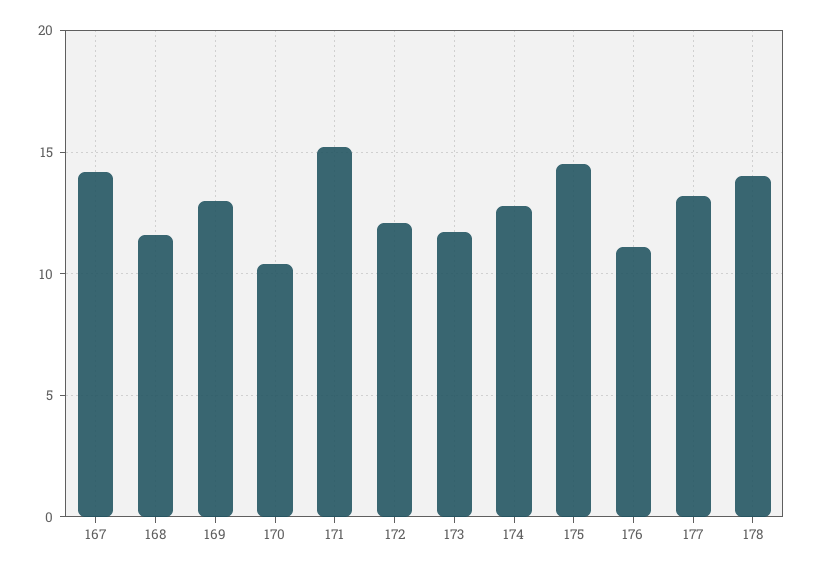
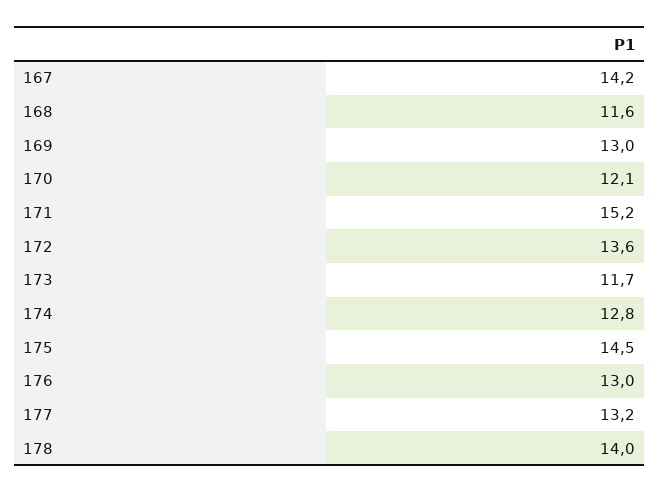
170: 10.5 -> 12.1
172: 12 -> 13.6
176: 11 -> 13

